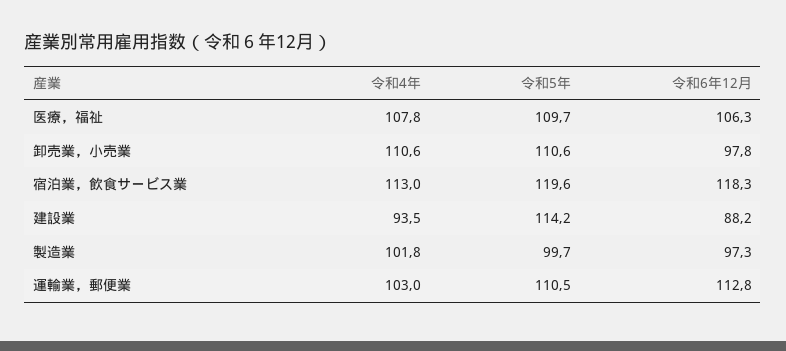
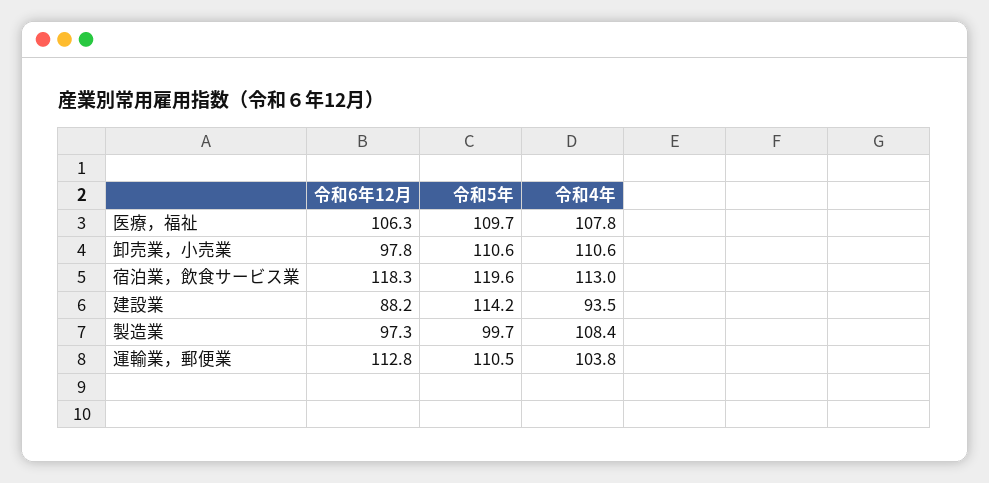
令和4年, 製造業: 101.8 -> 108.4
令和4年, 運輸業，郵便業: 103 -> 103.8

